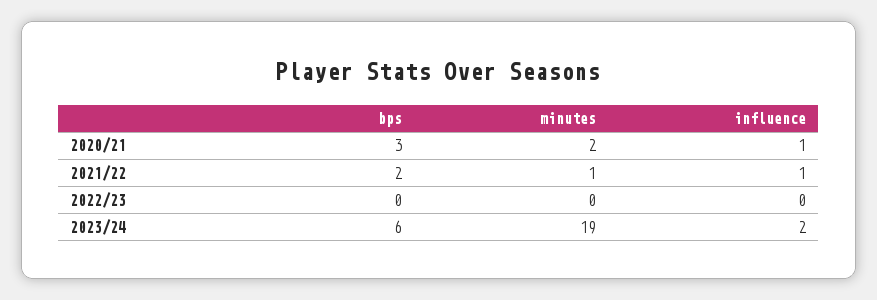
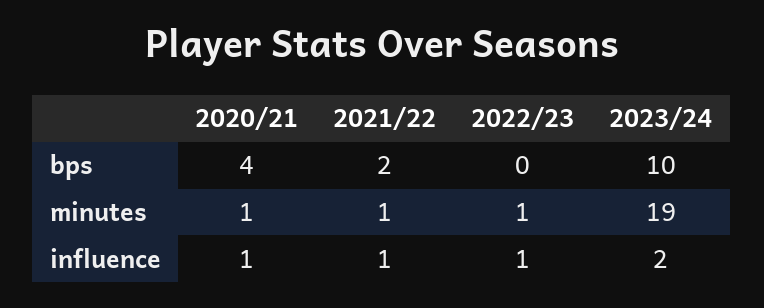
bps, 2020/21: 3 -> 4
minutes, 2020/21: 2 -> 1
minutes, 2022/23: 0 -> 1
influence, 2022/23: 0 -> 1
bps, 2023/24: 6 -> 10

